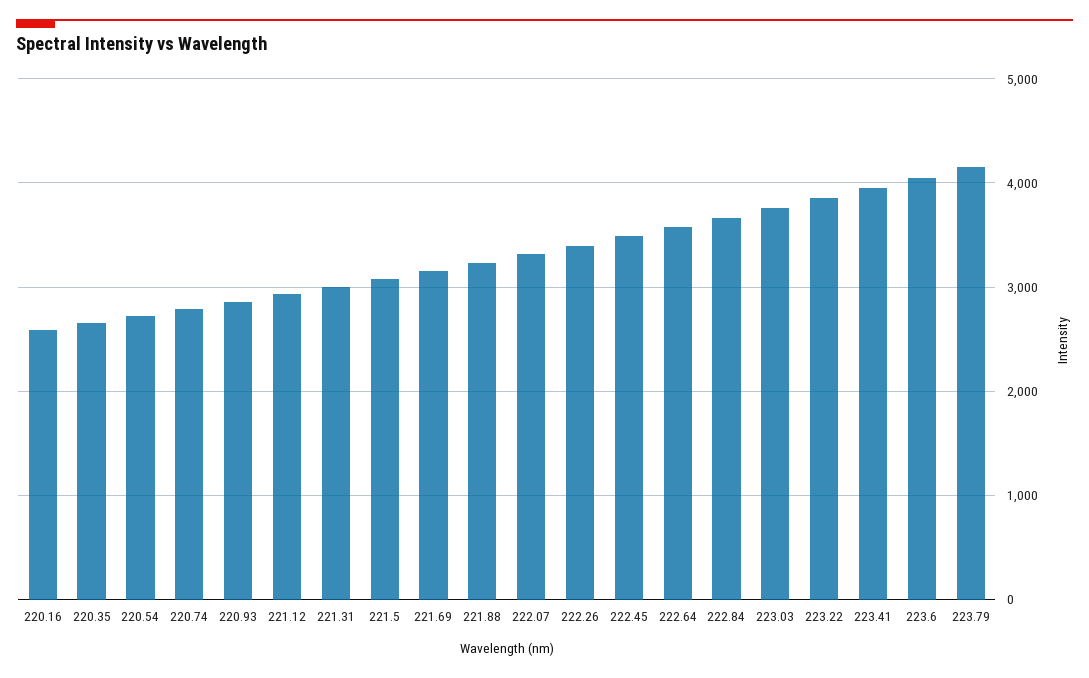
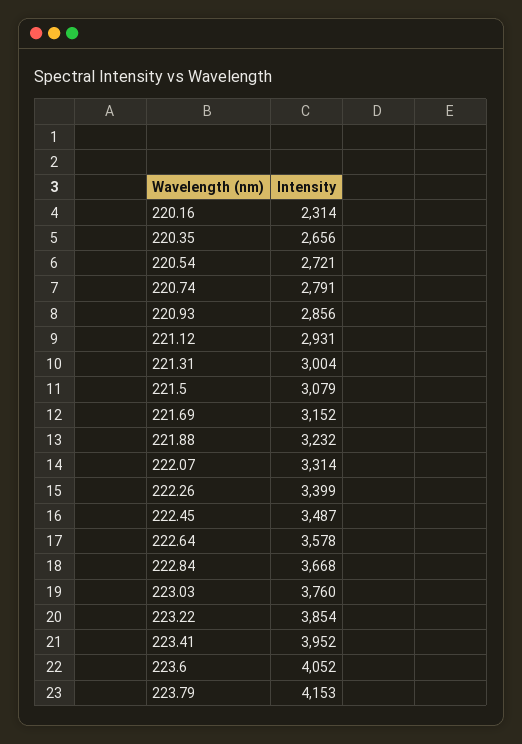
220.16: 2600 -> 2314

